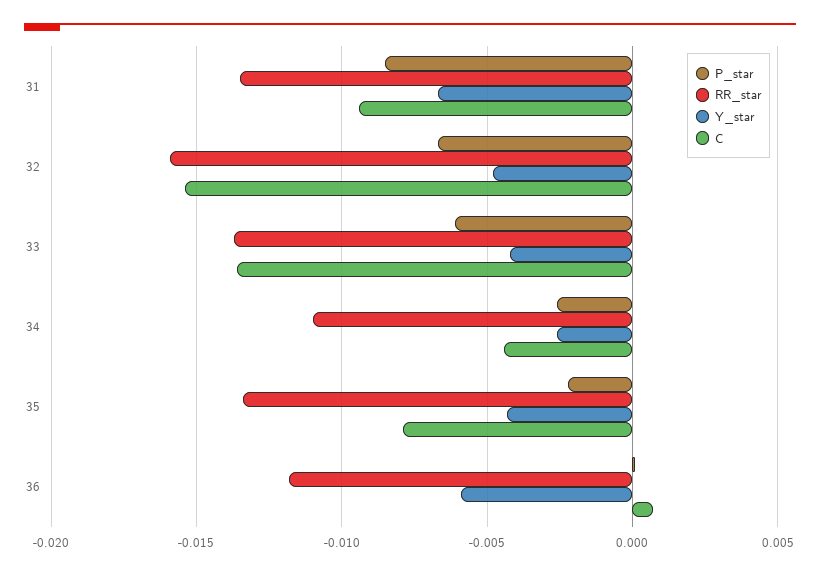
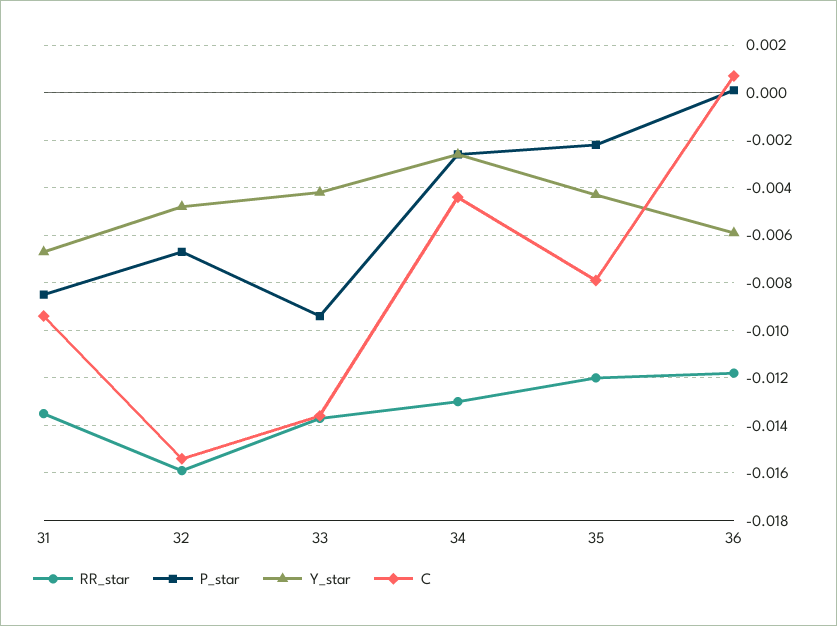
P_star, 33: -0.006 -> -0.0095
RR_star, 34: -0.011 -> -0.013
RR_star, 35: -0.0135 -> -0.012

